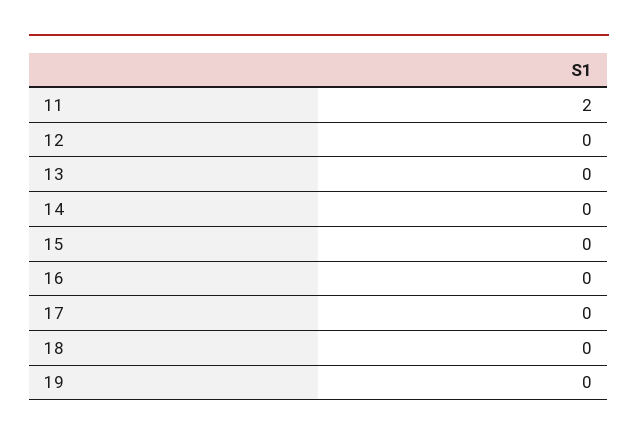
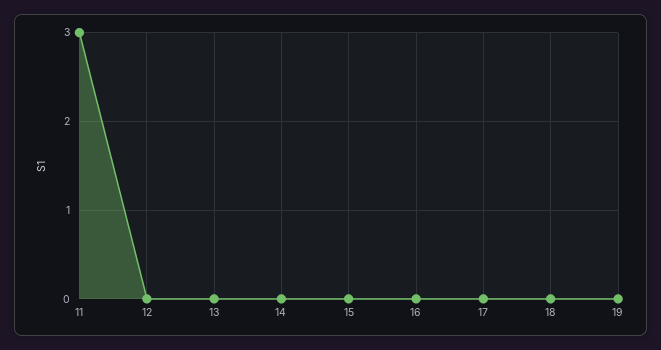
11: 2 -> 3

